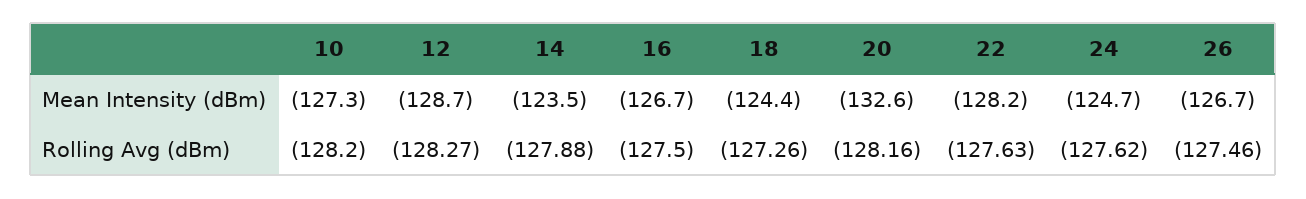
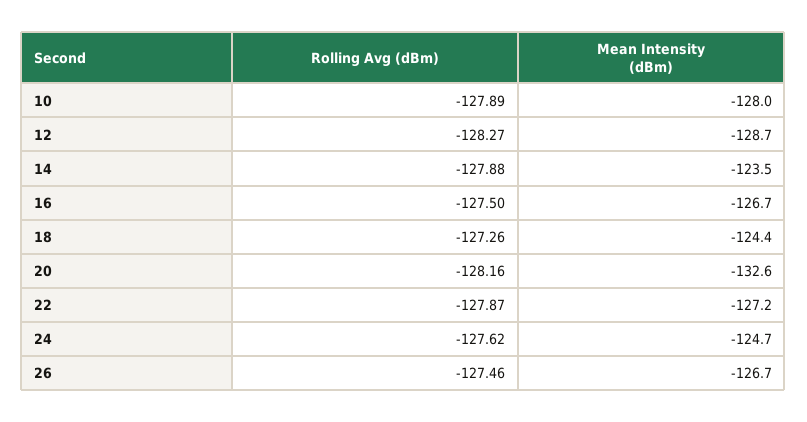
10, Mean Intensity (dBm): -127.3 -> -128
22, Mean Intensity (dBm): -128.2 -> -127.2
10, Rolling Avg (dBm): -128.2 -> -127.89
22, Rolling Avg (dBm): -127.63 -> -127.87

